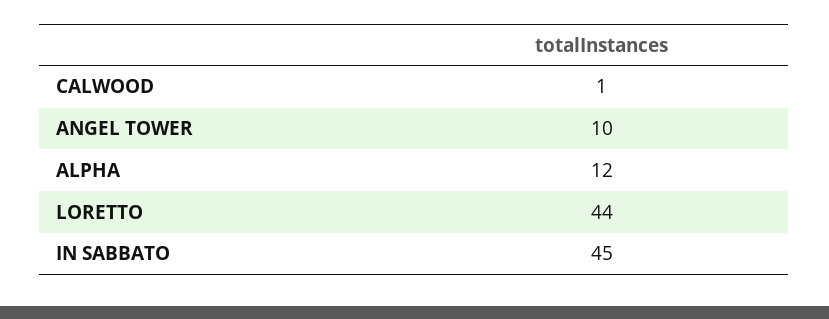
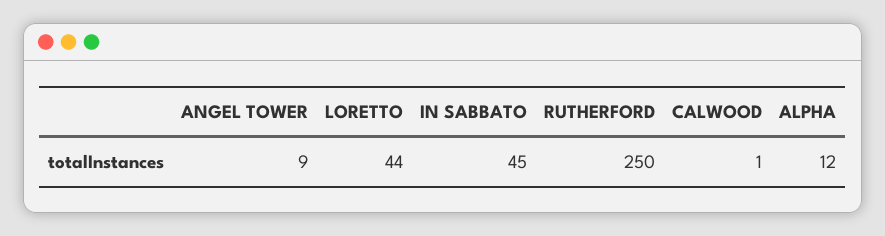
ANGEL TOWER: 10 -> 9
RUTHERFORD: none -> 250

